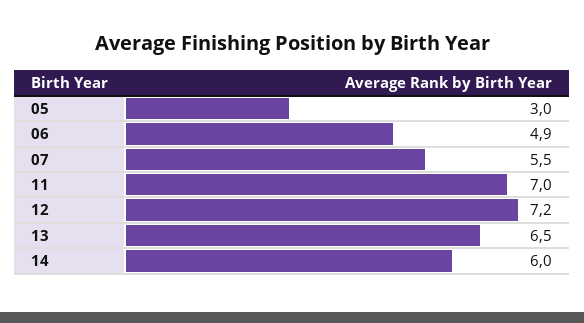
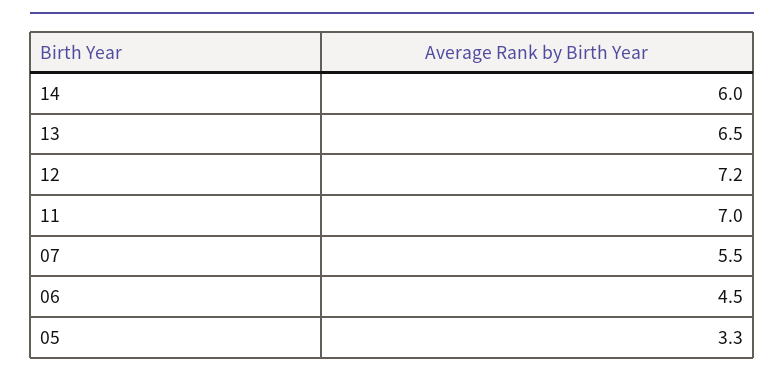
05: 3 -> 3.3
06: 4.9 -> 4.5

